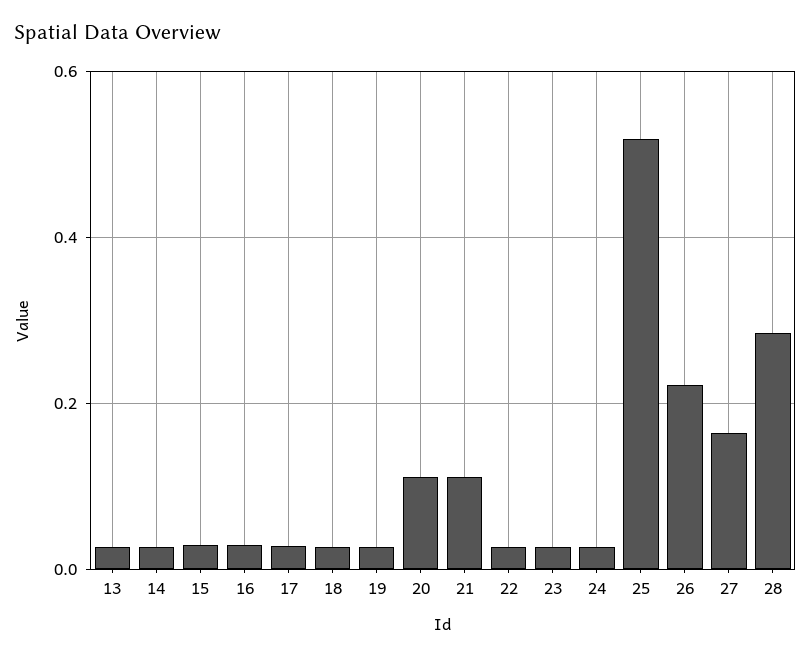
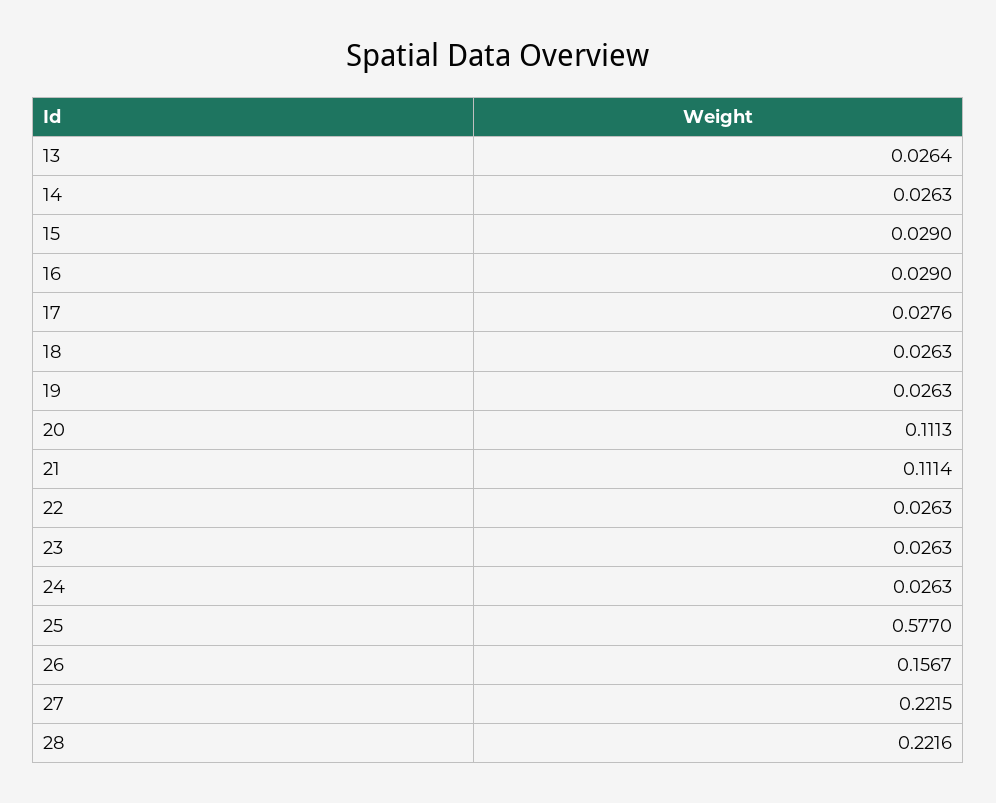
25: 0.52 -> 0.577
26: 0.22 -> 0.1567
27: 0.16 -> 0.2215
28: 0.28 -> 0.2216

